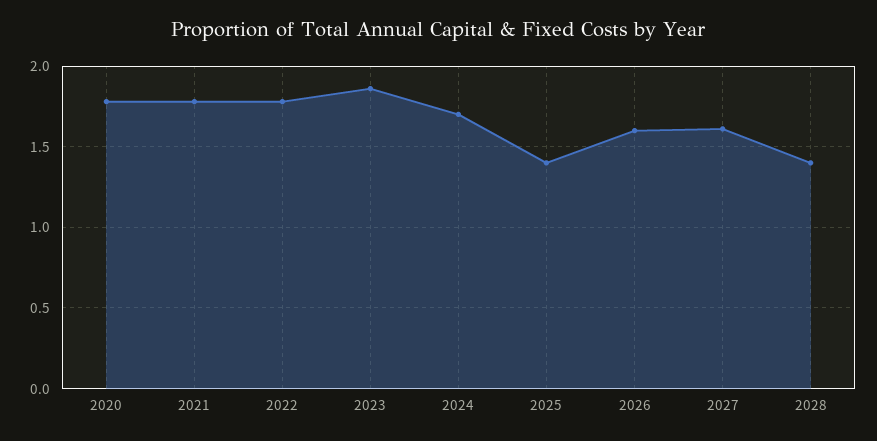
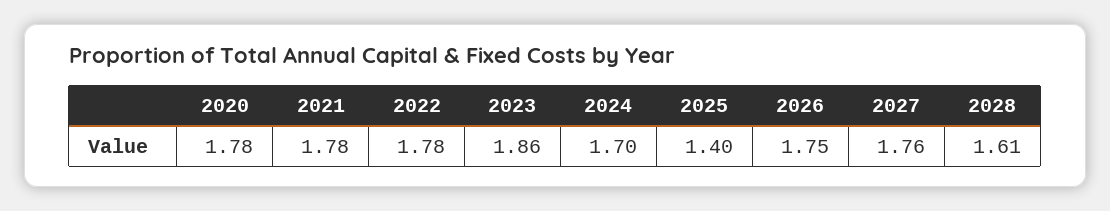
2026: 1.6 -> 1.75
2027: 1.6 -> 1.76
2028: 1.4 -> 1.61

